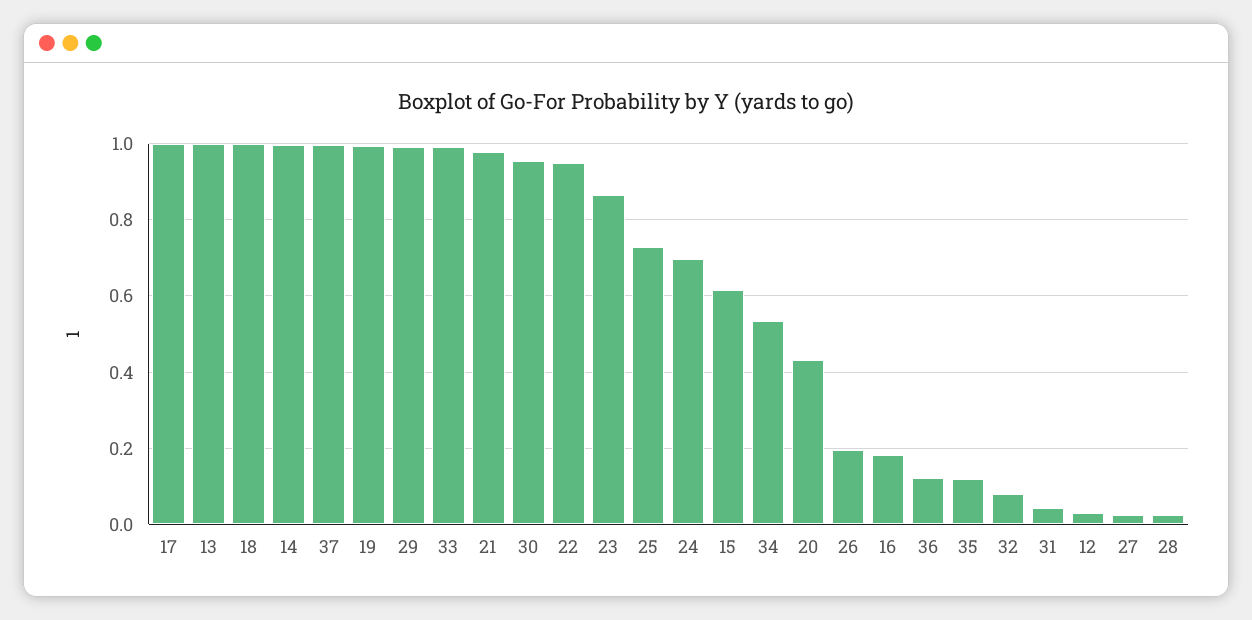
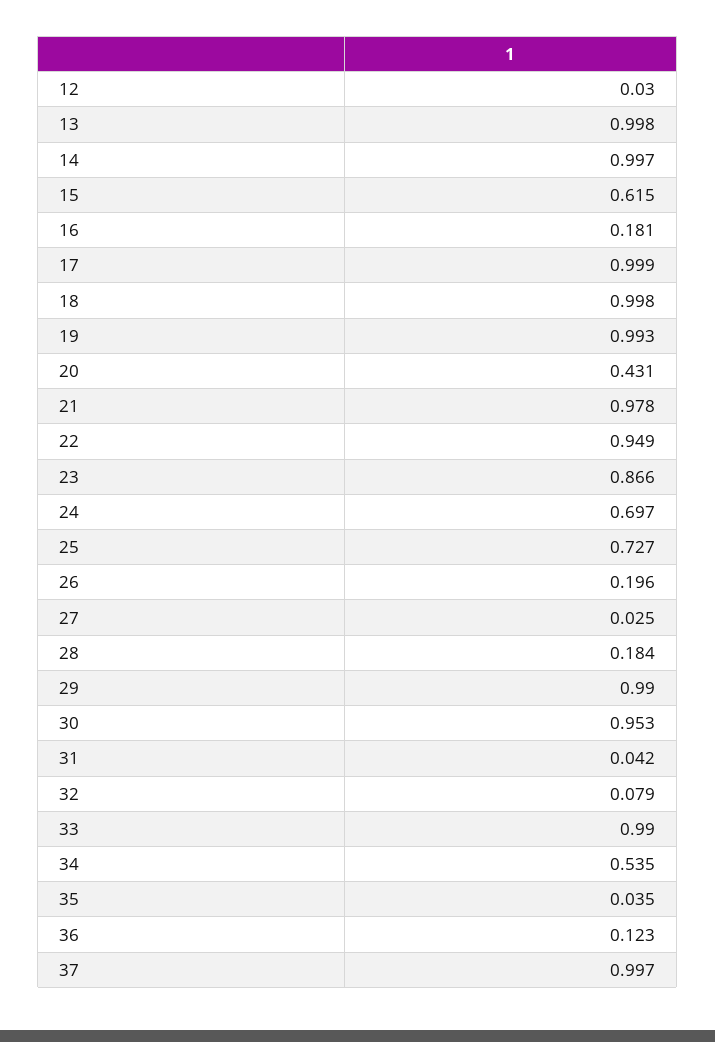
35: 0.12 -> 0.035
28: 0.02 -> 0.184

